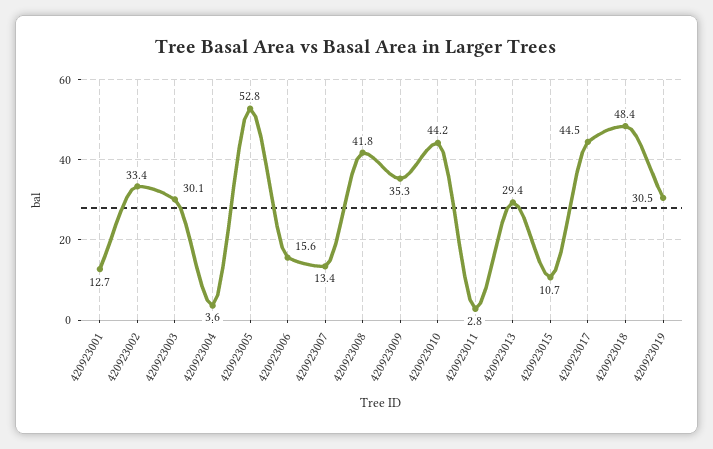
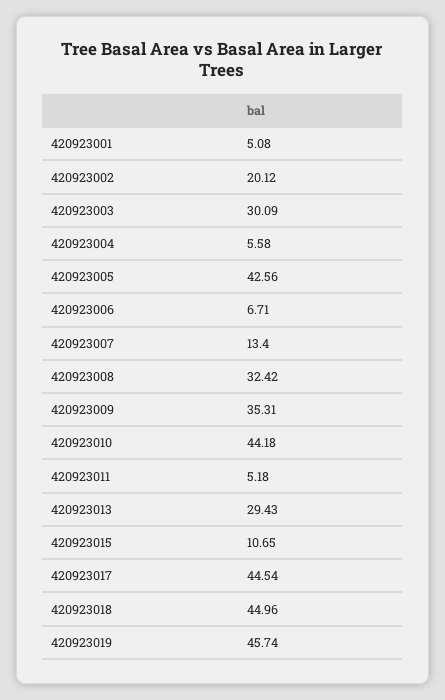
420923001: 12.7 -> 5.08
420923002: 33.4 -> 20.12
420923004: 3.6 -> 5.58
420923005: 52.8 -> 42.56
420923006: 15.6 -> 6.71
420923008: 41.8 -> 32.42
420923011: 2.8 -> 5.18
420923018: 48.4 -> 44.96
420923019: 30.5 -> 45.74

